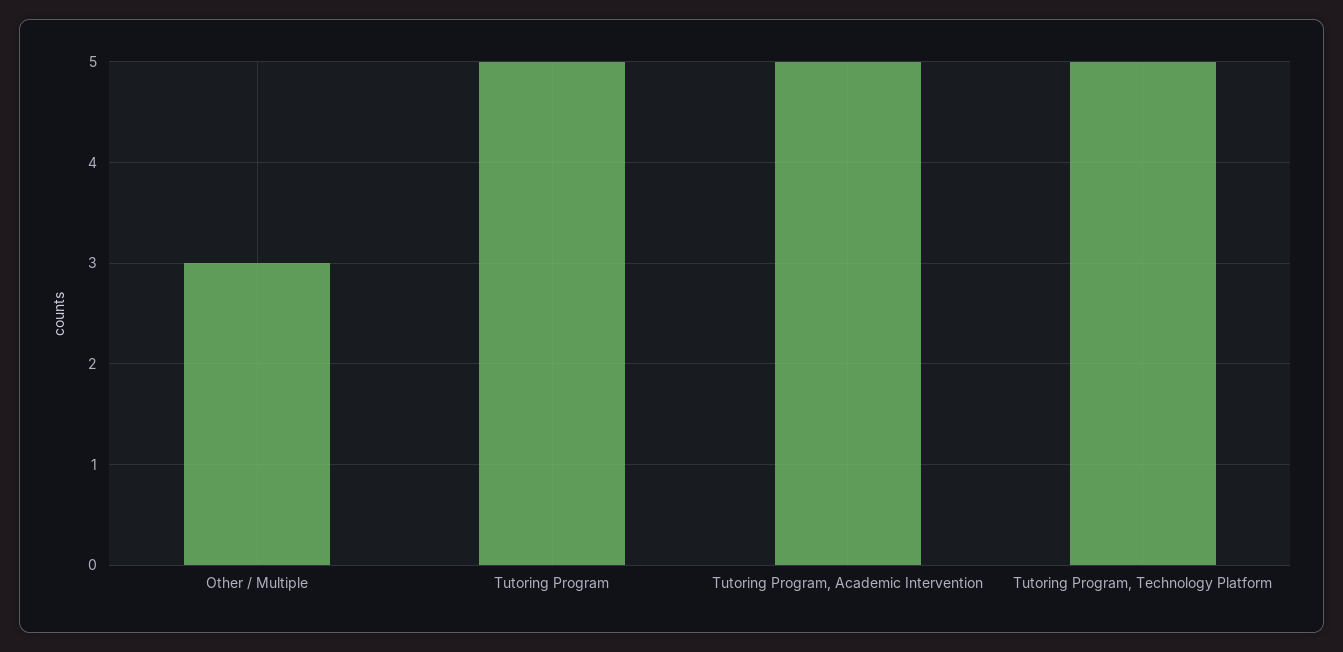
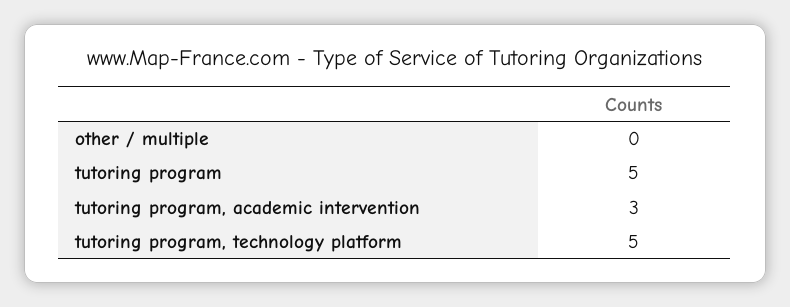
Other / Multiple: 3 -> 0
Tutoring Program, Academic Intervention: 5 -> 3

